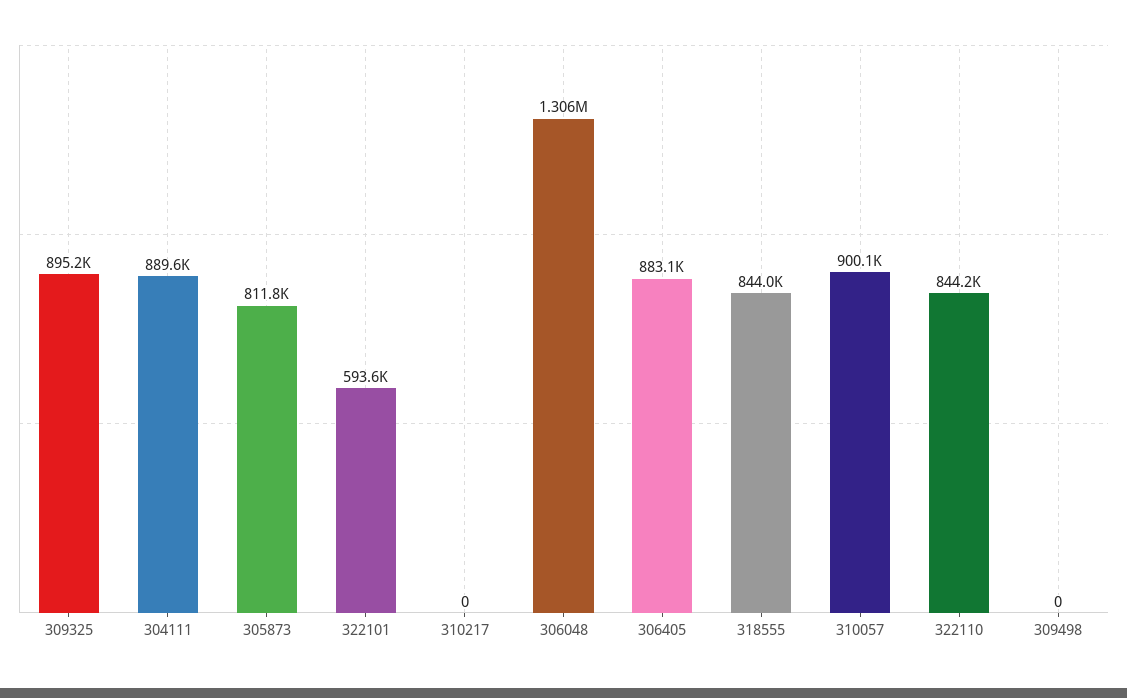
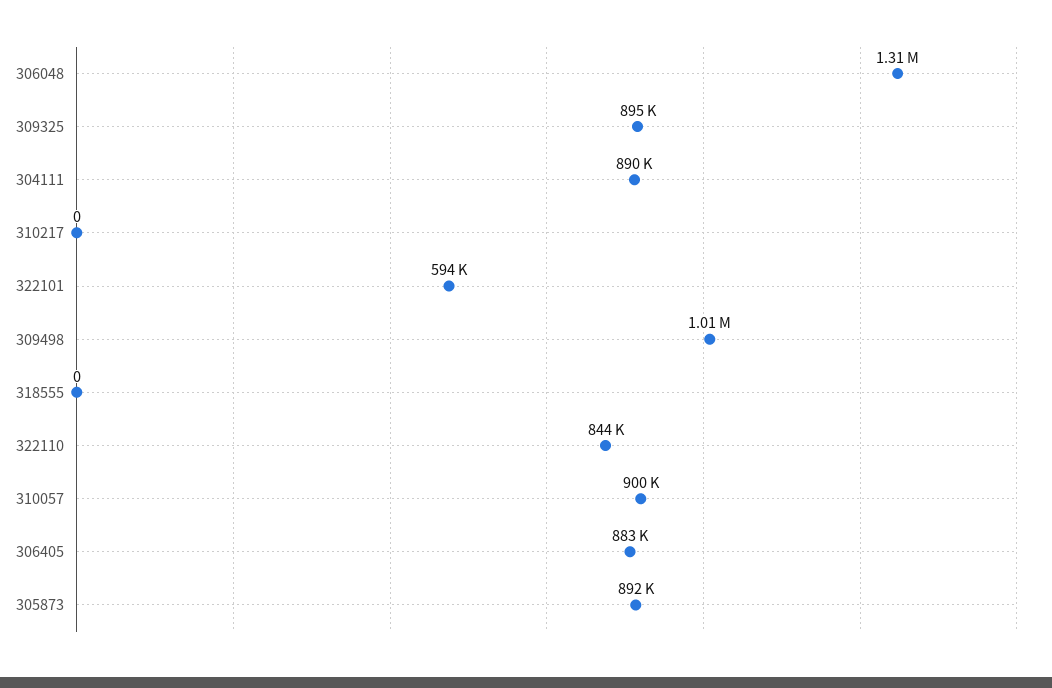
305873: 811800 -> 892000
318555: 844000 -> 0
309498: 0 -> 1010000

